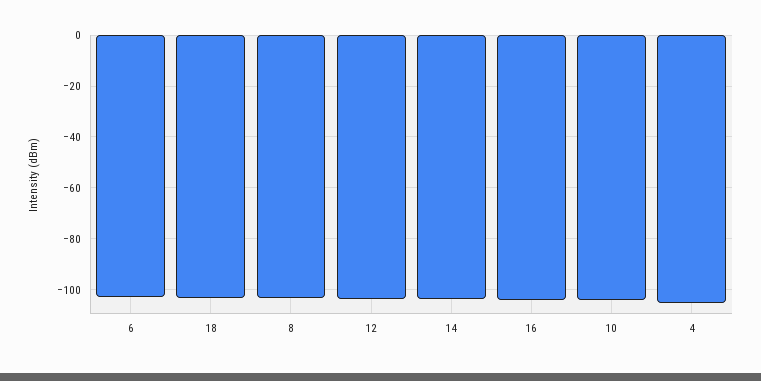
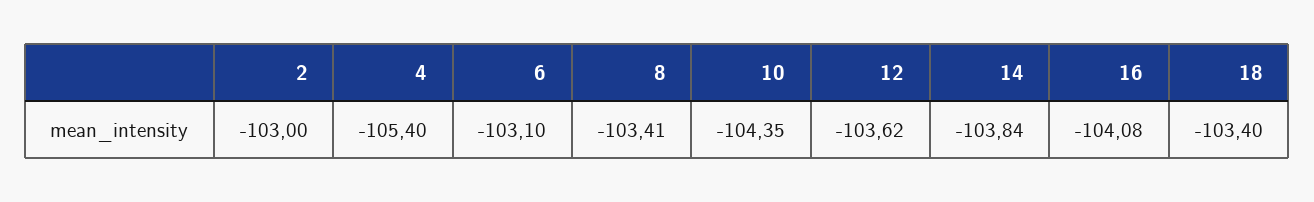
2: none -> -103

